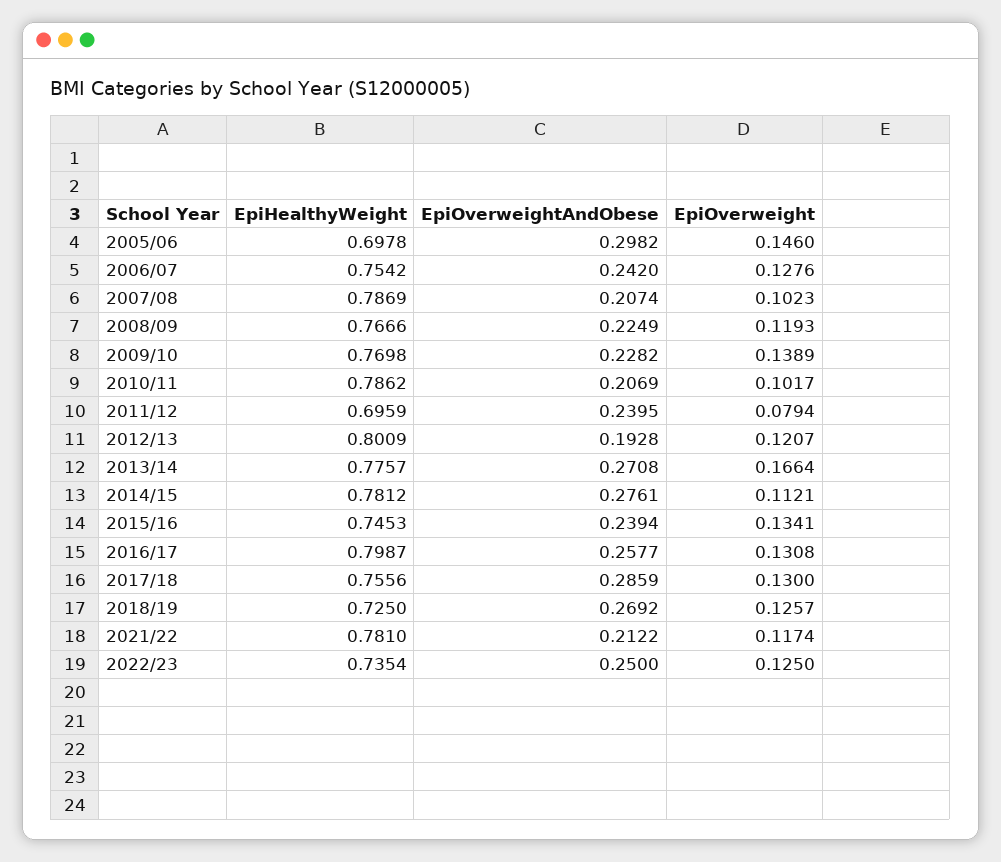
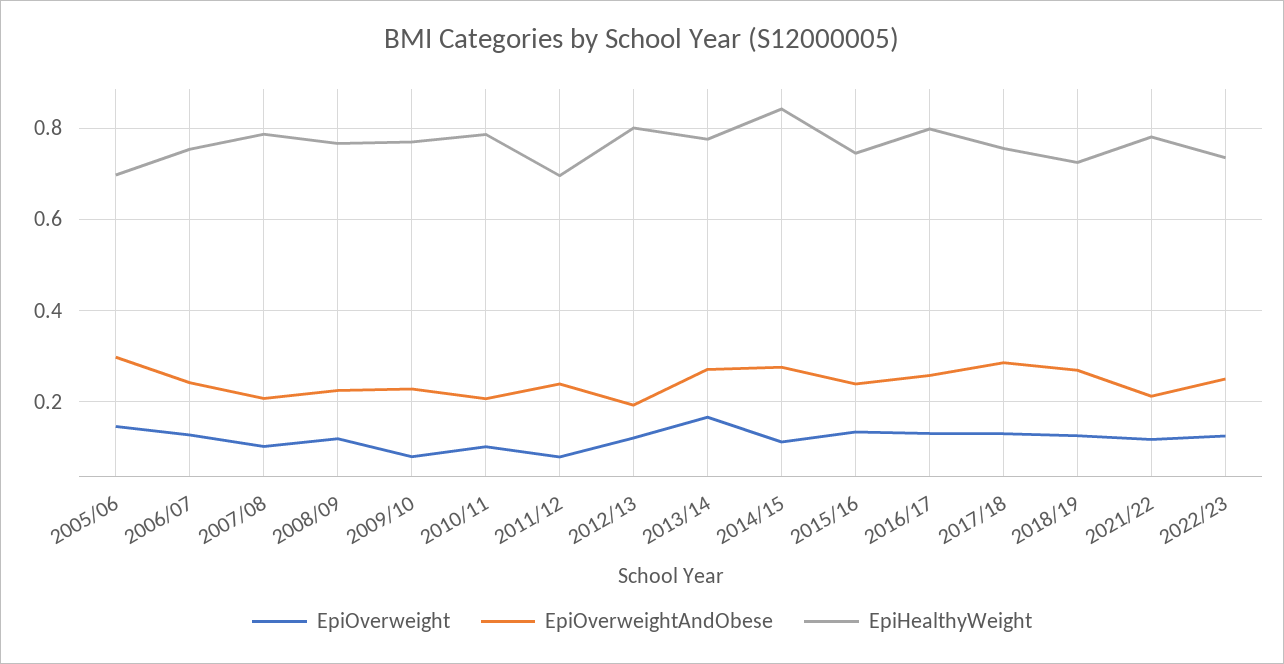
EpiOverweight, 2009/10: 0.1389 -> 0.08
EpiHealthyWeight, 2014/15: 0.7812 -> 0.84

